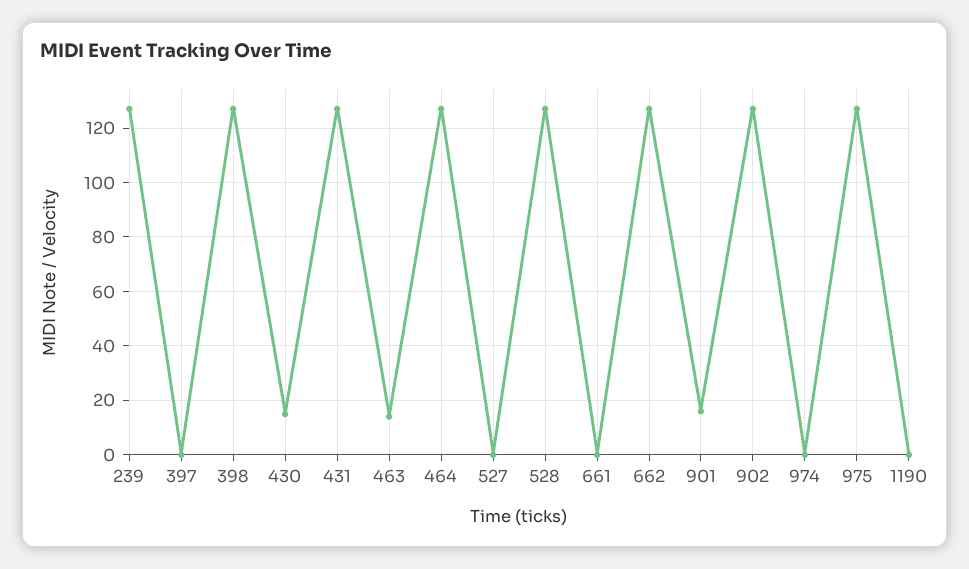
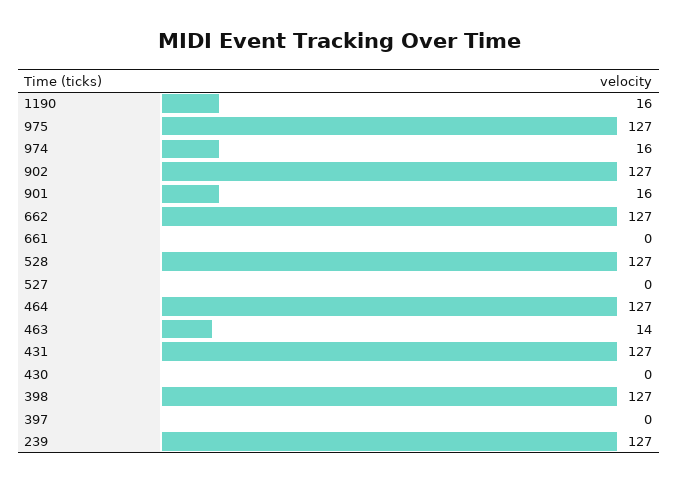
430: 15 -> 0
974: 0 -> 16
1190: 0 -> 16

